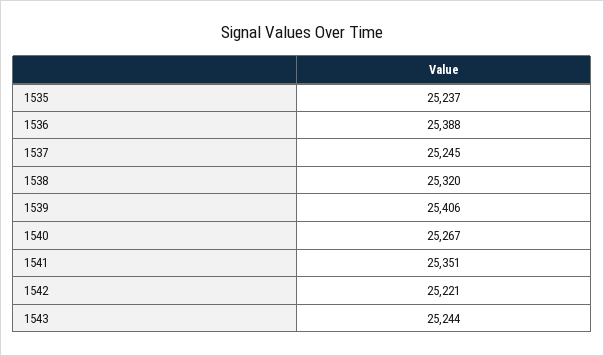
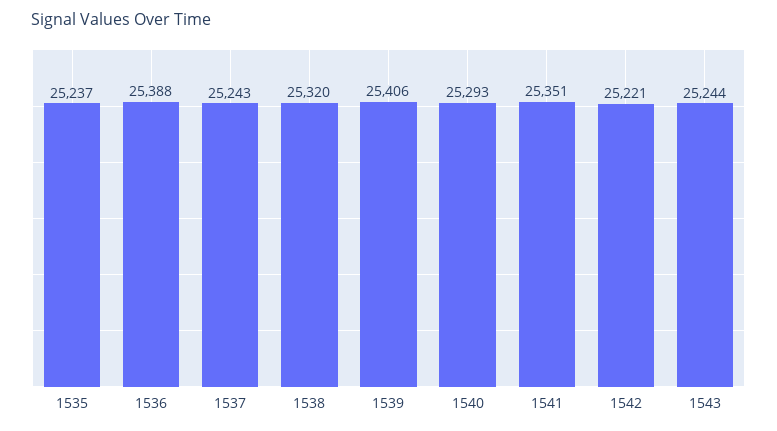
1537: 25245 -> 25243
1540: 25267 -> 25293

